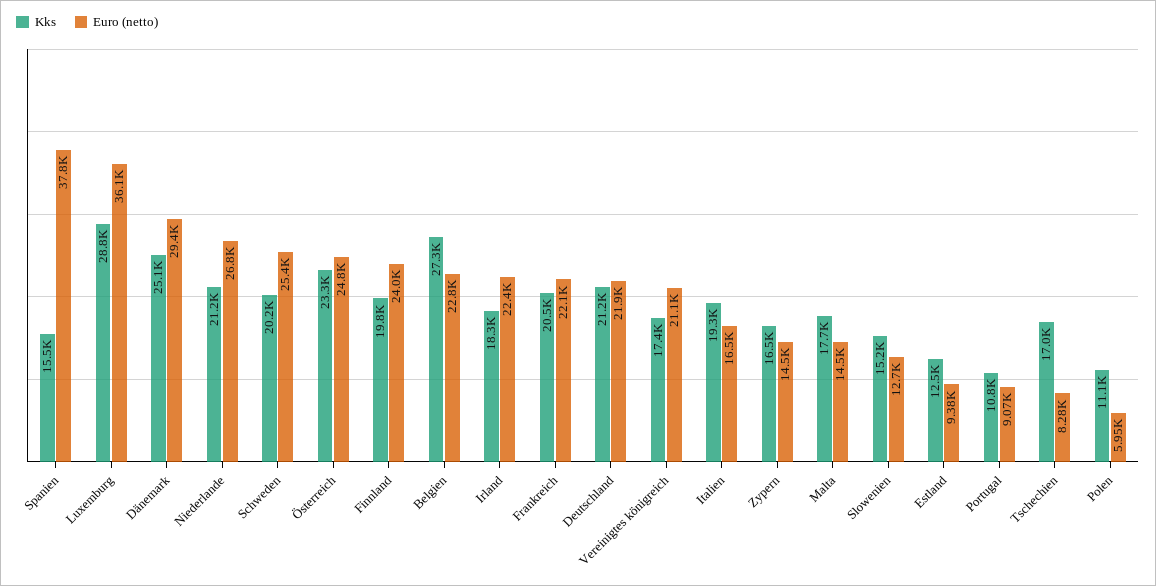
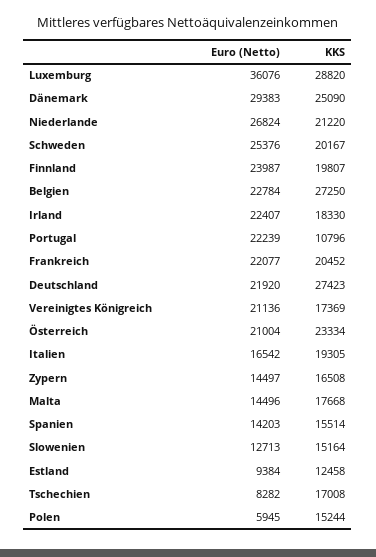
Euro (netto), Spanien: 37800 -> 14203
Euro (netto), Österreich: 24800 -> 21004
Kks, Deutschland: 21200 -> 27423
Euro (netto), Portugal: 9070 -> 22239
Kks, Polen: 11100 -> 15244

